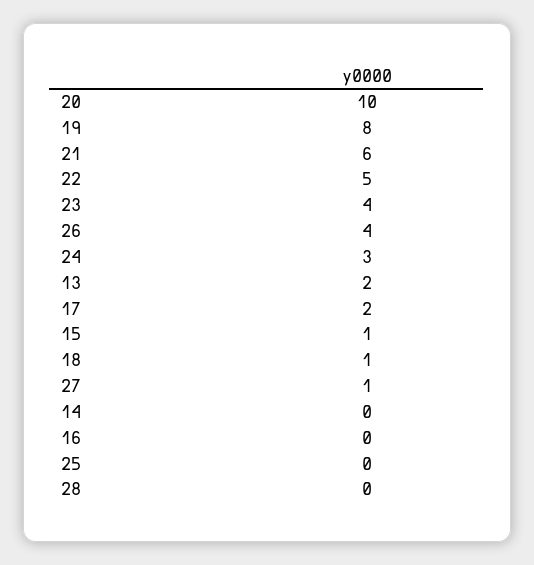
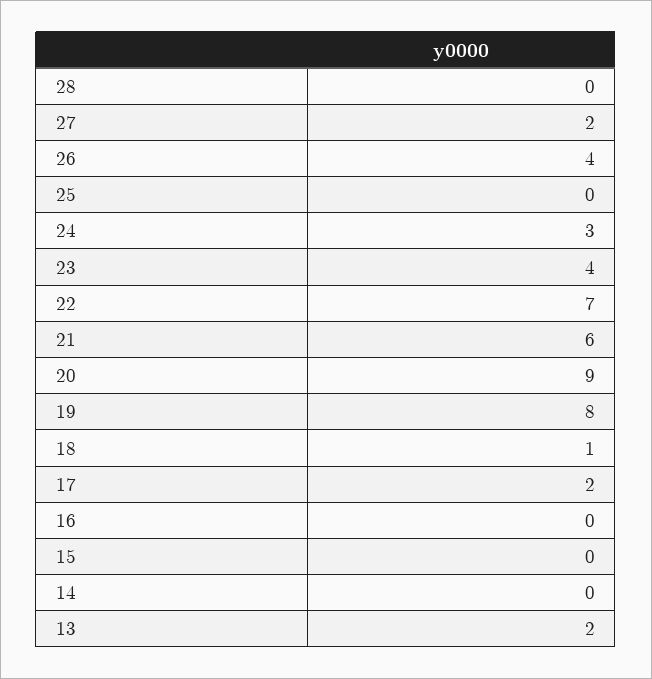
20: 10 -> 9
22: 5 -> 7
15: 1 -> 0
27: 1 -> 2

